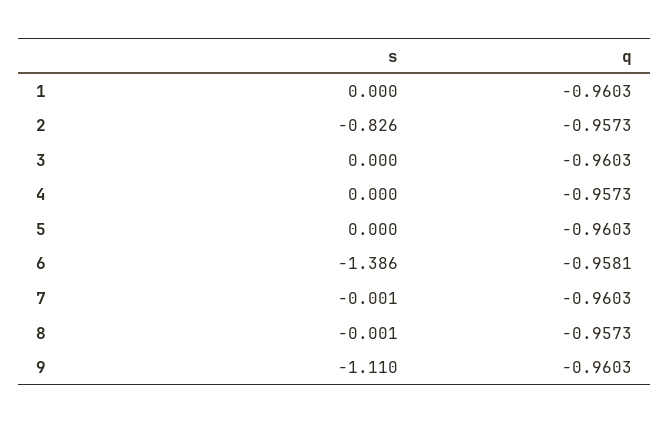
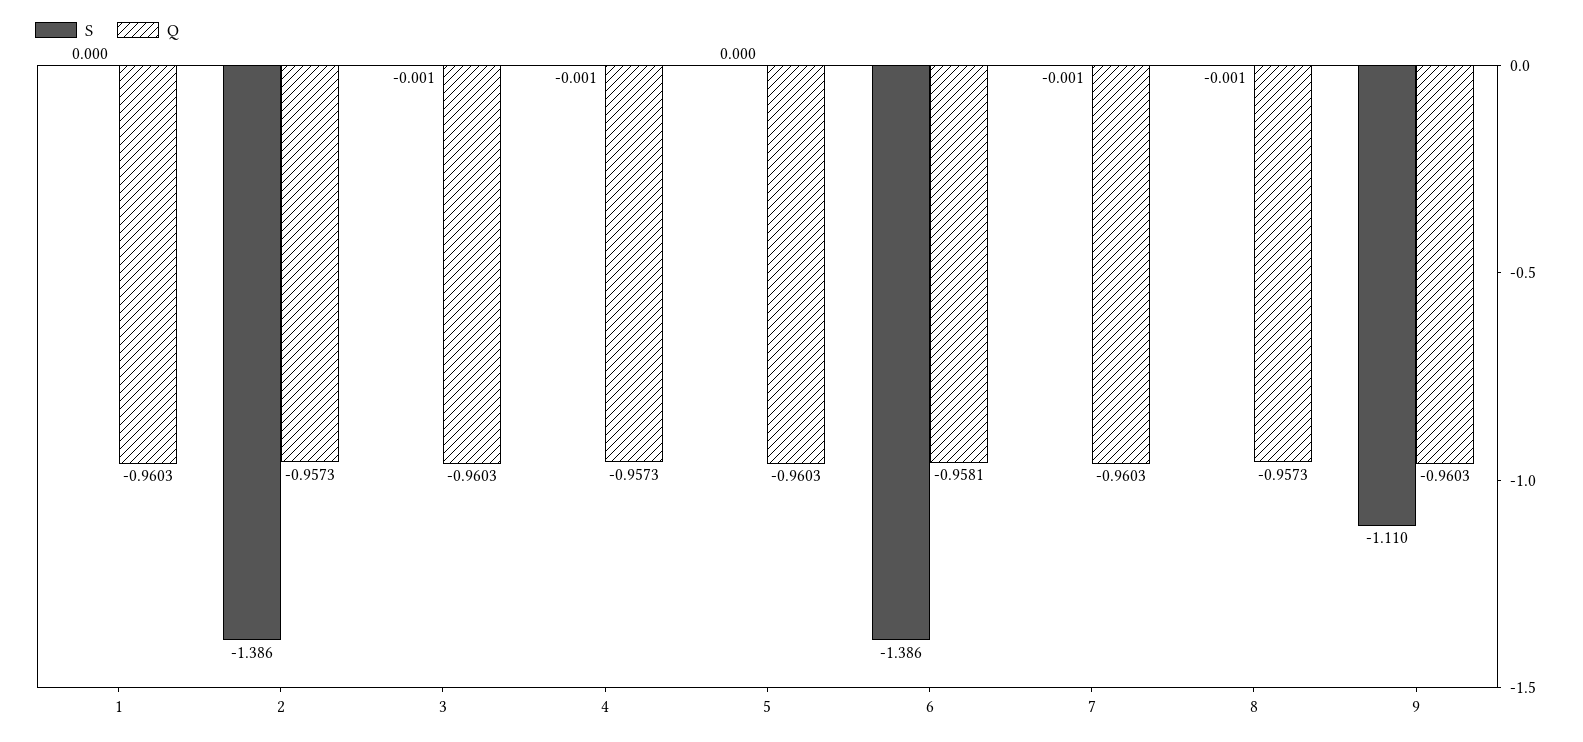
s, 2: -0.826 -> -1.386
s, 3: 0 -> -0.001
s, 4: 0 -> -0.001

